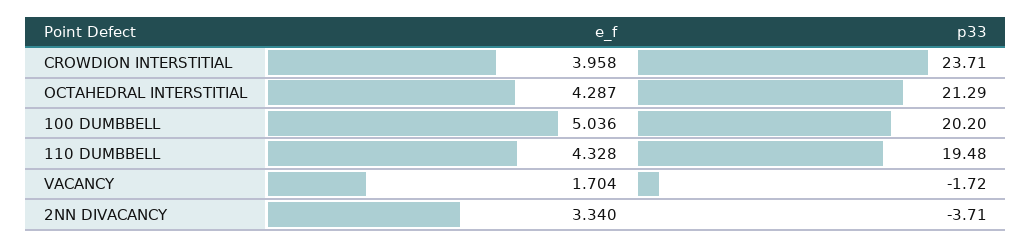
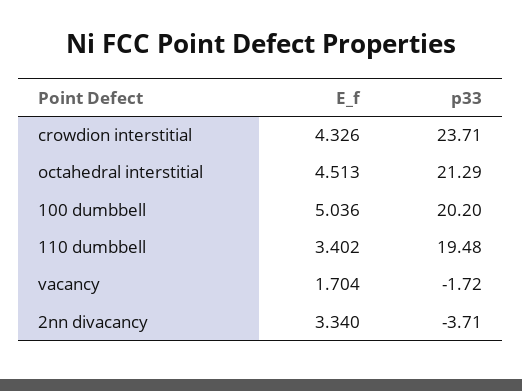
e_f, CROWDION INTERSTITIAL: 3.958 -> 4.326
e_f, OCTAHEDRAL INTERSTITIAL: 4.287 -> 4.513
e_f, 110 DUMBBELL: 4.328 -> 3.402

